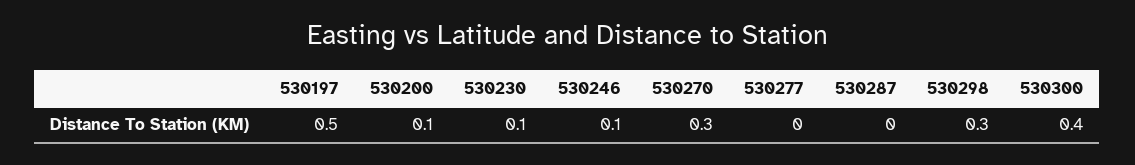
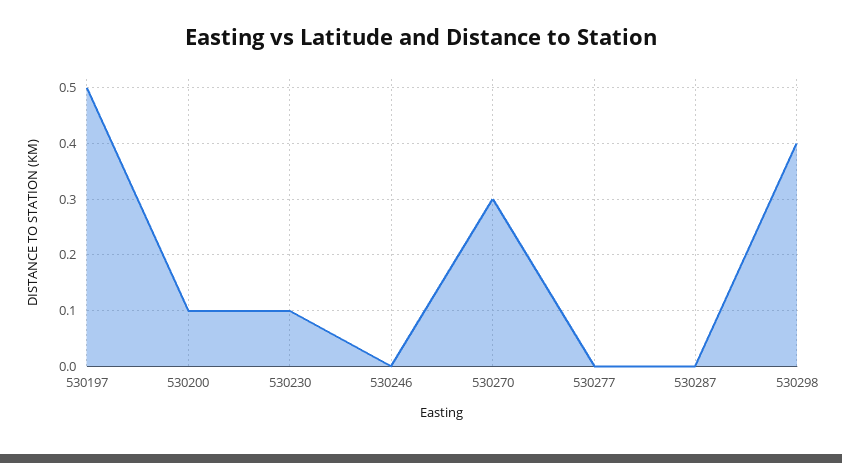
530246: 0.1 -> 0
530298: 0.3 -> 0.4
530300: 0.4 -> none

